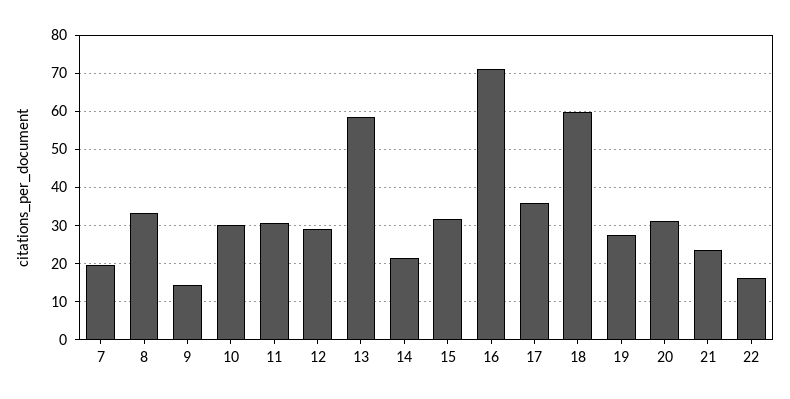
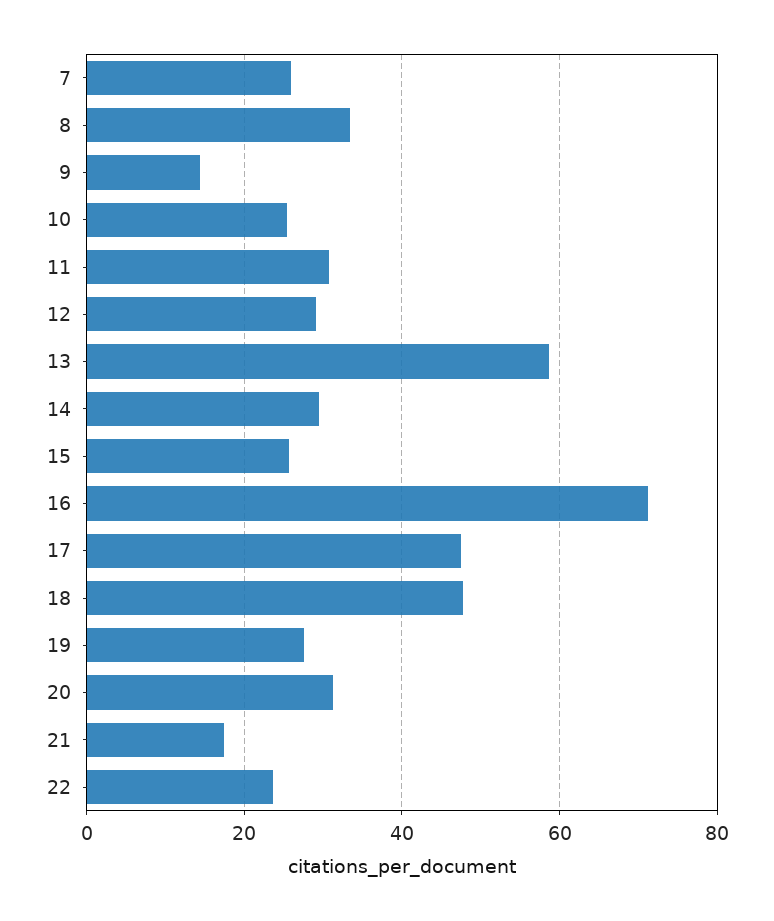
7: 20 -> 26
10: 30 -> 26
14: 22 -> 30
15: 32 -> 26
17: 36 -> 48
18: 60 -> 48
21: 24 -> 18
22: 16 -> 24

